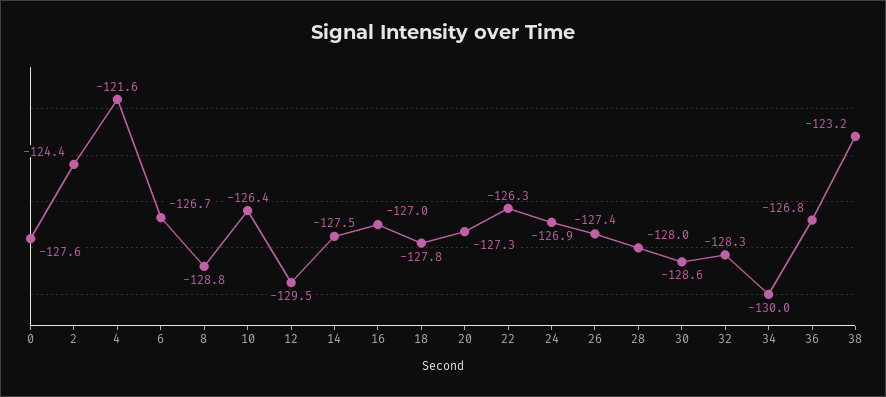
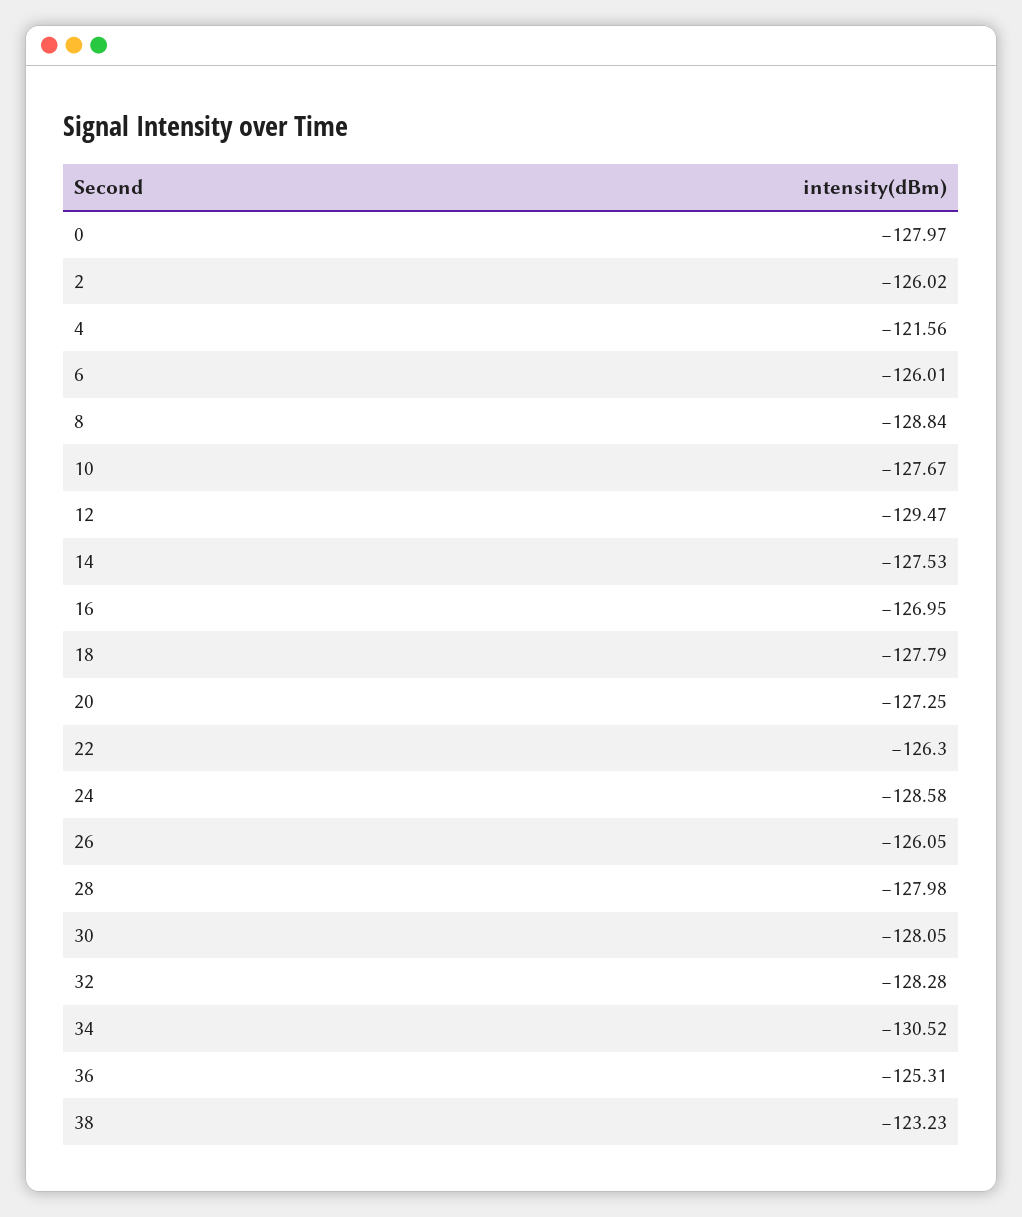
0: -127.6 -> -127.97
2: -124.4 -> -126.02
6: -126.7 -> -126.01
10: -126.4 -> -127.67
24: -126.9 -> -128.58
26: -127.4 -> -126.05
30: -128.6 -> -128.05
34: -130 -> -130.52
36: -126.8 -> -125.31

